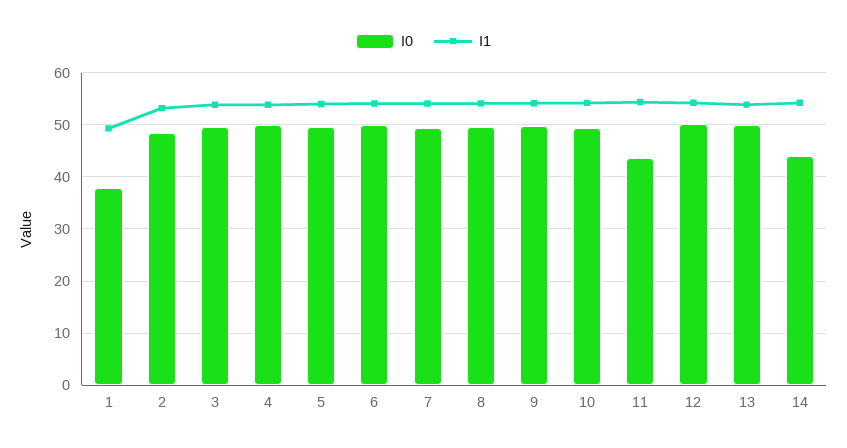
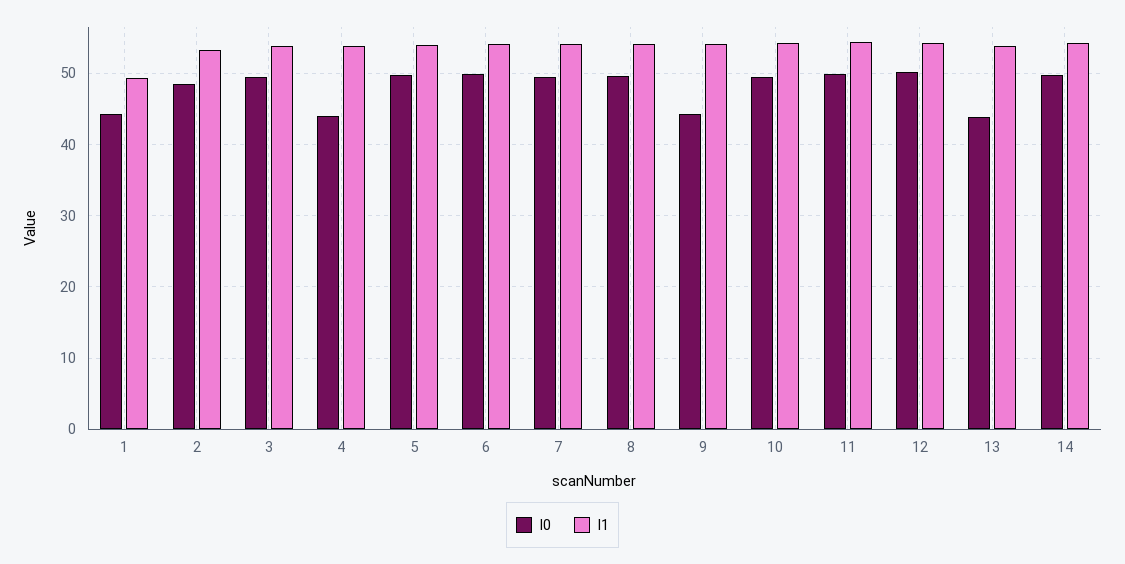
I0, 1: 38 -> 44
I0, 4: 50 -> 44
I0, 9: 50 -> 44
I0, 11: 44 -> 50
I0, 13: 50 -> 44
I0, 14: 44 -> 50

